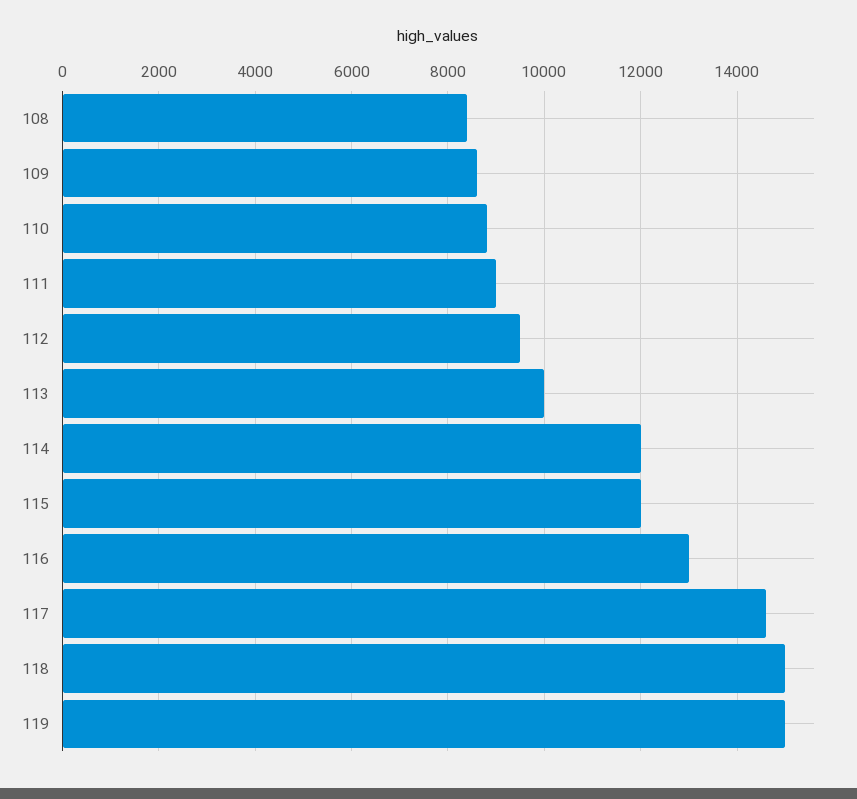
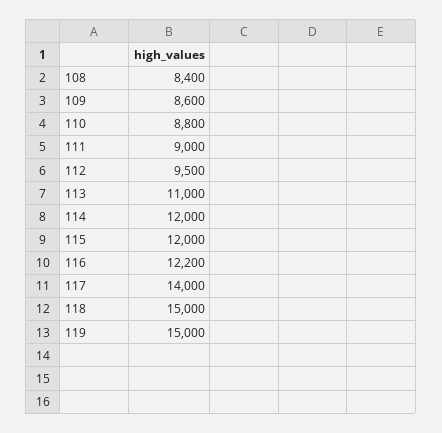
113: 10000 -> 11000
116: 13000 -> 12200
117: 14600 -> 14000

